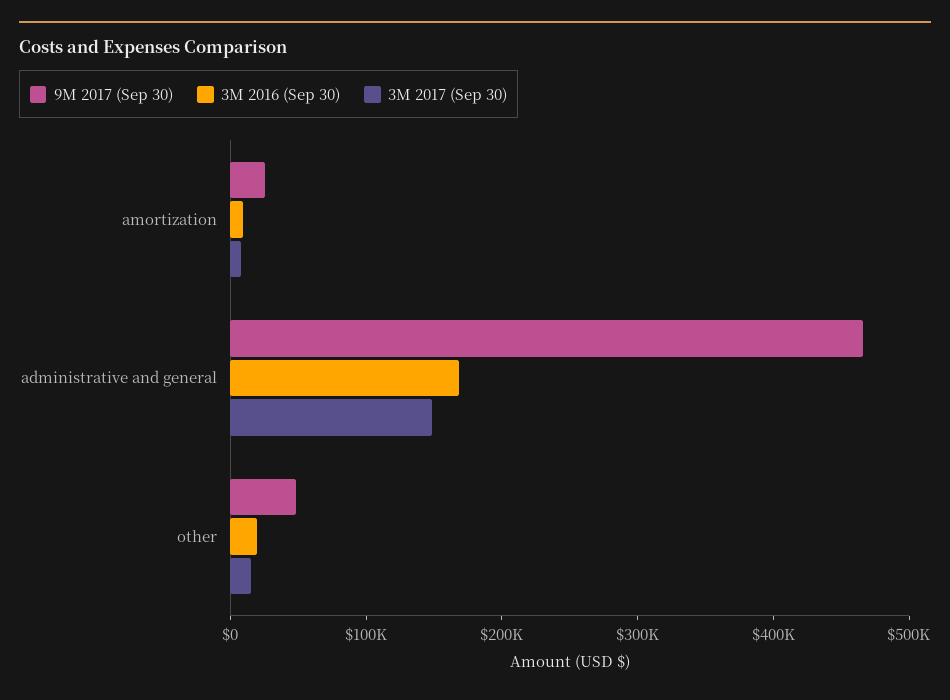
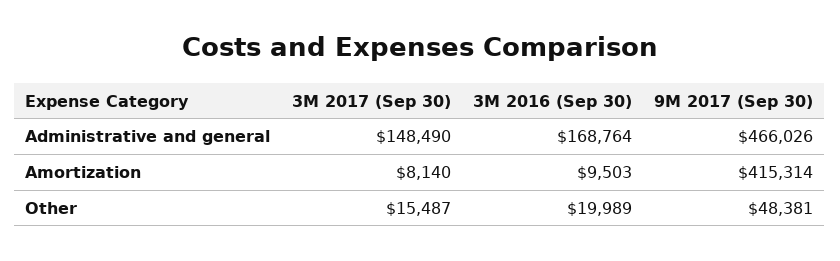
9M 2017 (Sep 30), amortization: 20000 -> 415314

